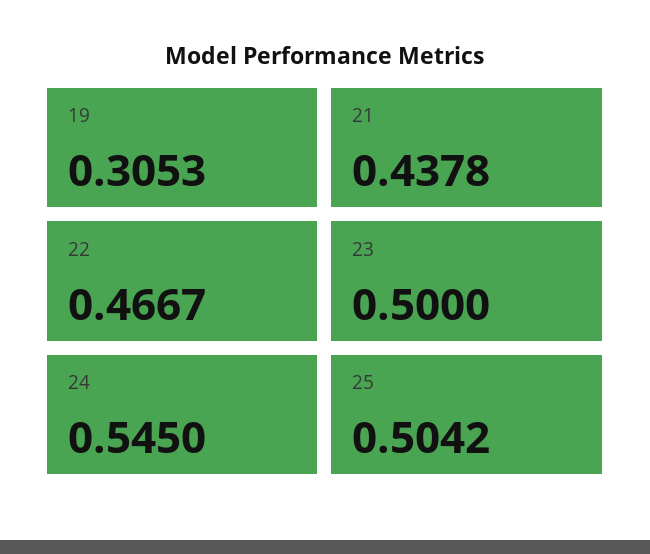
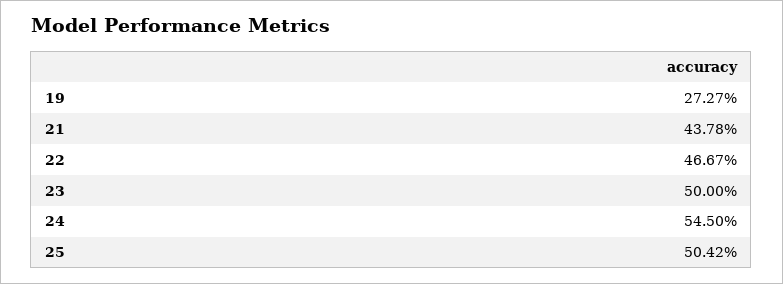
19: 0.3053 -> 0.2727

